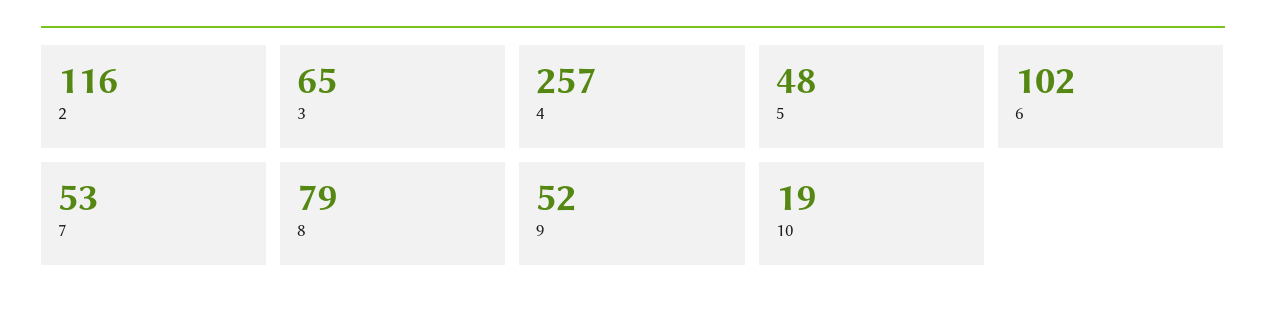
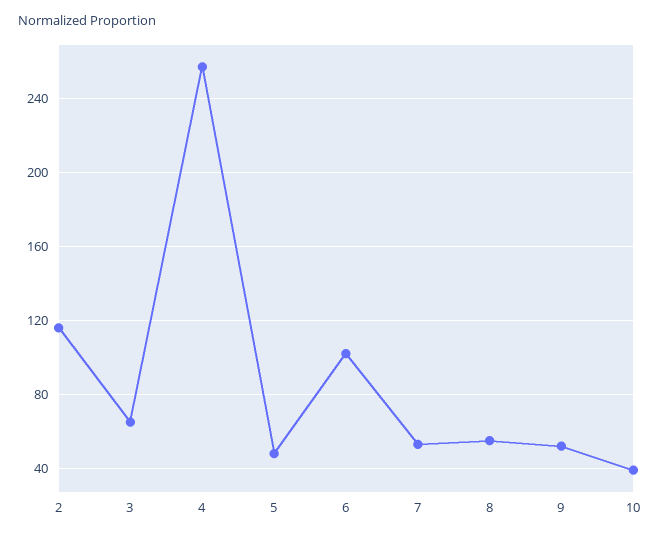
8: 79 -> 55
10: 19 -> 40

